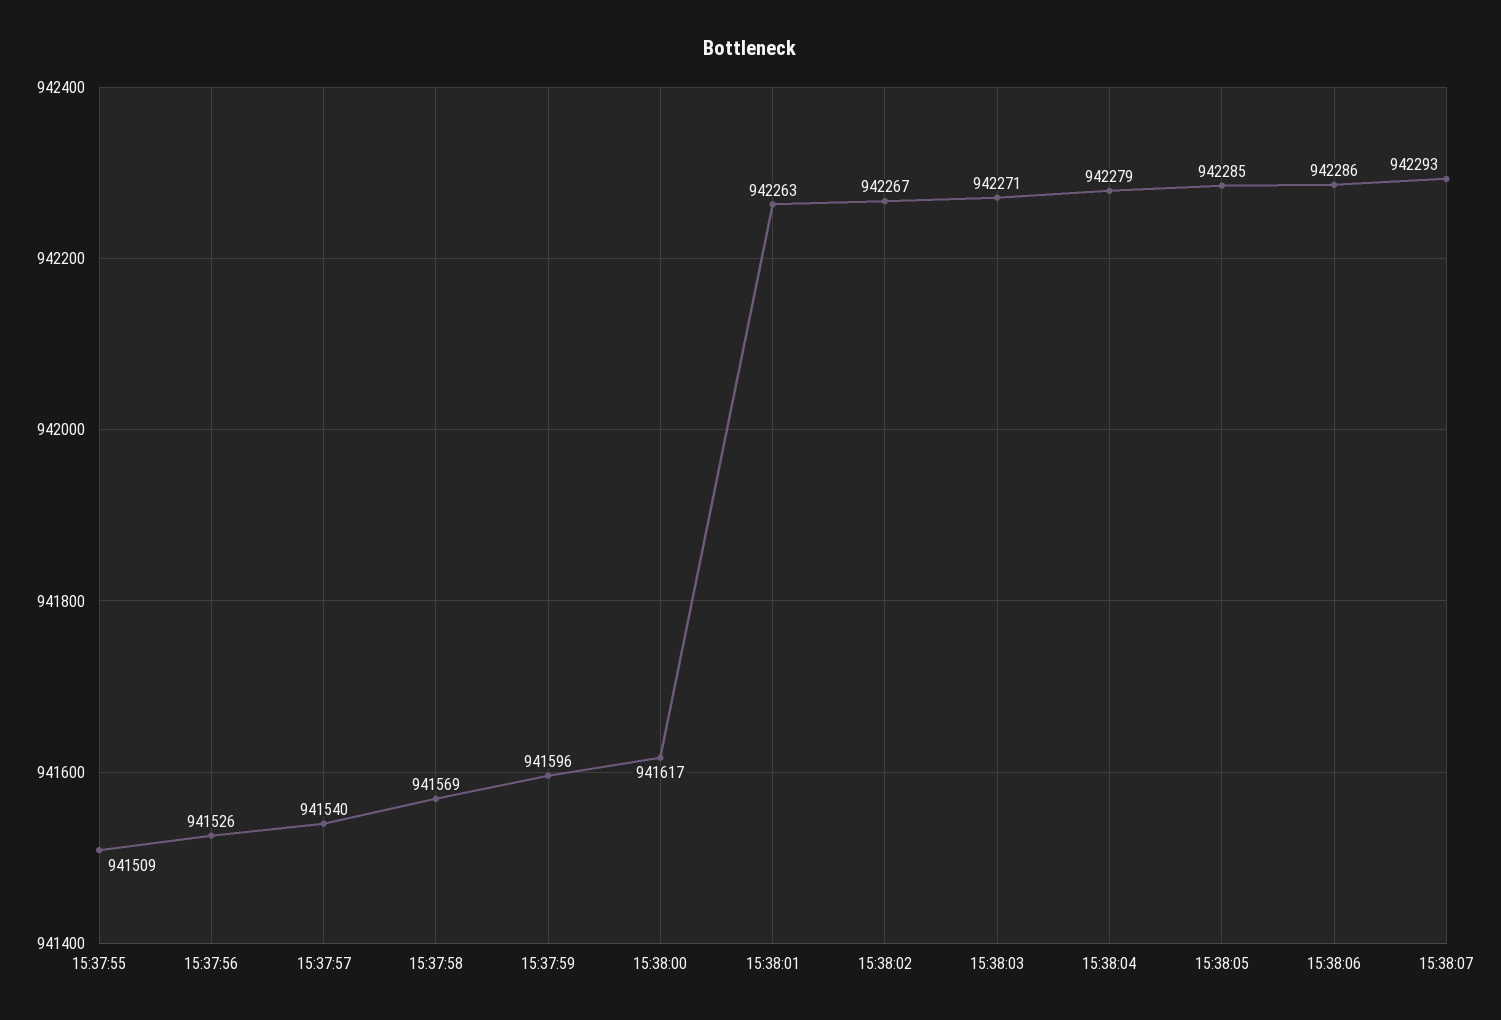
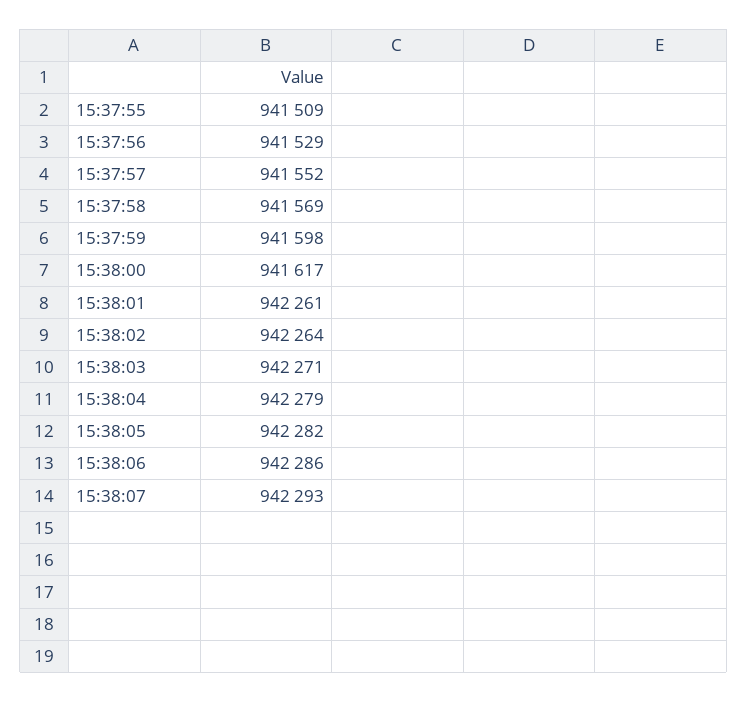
15:37:56: 941526 -> 941529
15:37:57: 941540 -> 941552
15:37:59: 941596 -> 941598
15:38:01: 942263 -> 942261
15:38:02: 942267 -> 942264
15:38:05: 942285 -> 942282

